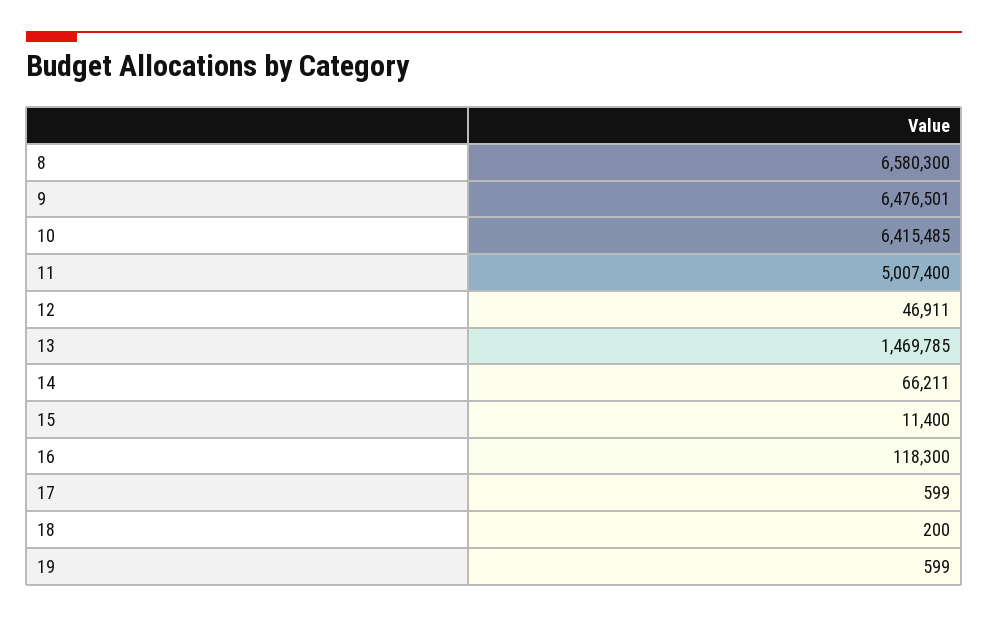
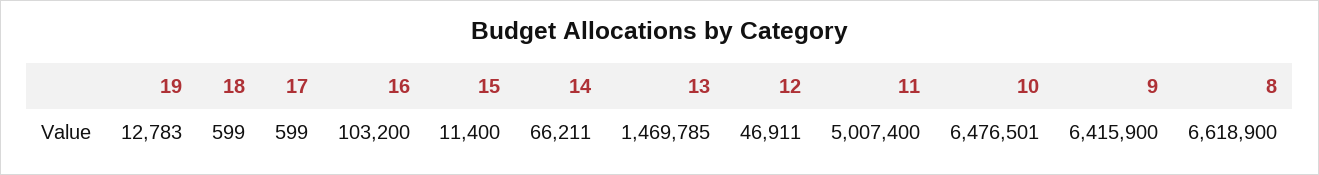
8: 6580300 -> 6618900
9: 6476501 -> 6415900
10: 6415485 -> 6476501
16: 118300 -> 103200
18: 200 -> 599
19: 599 -> 12783

